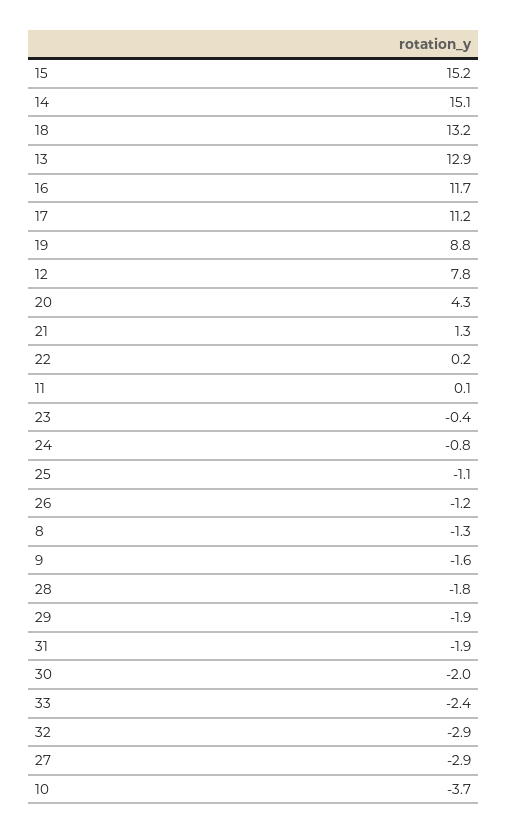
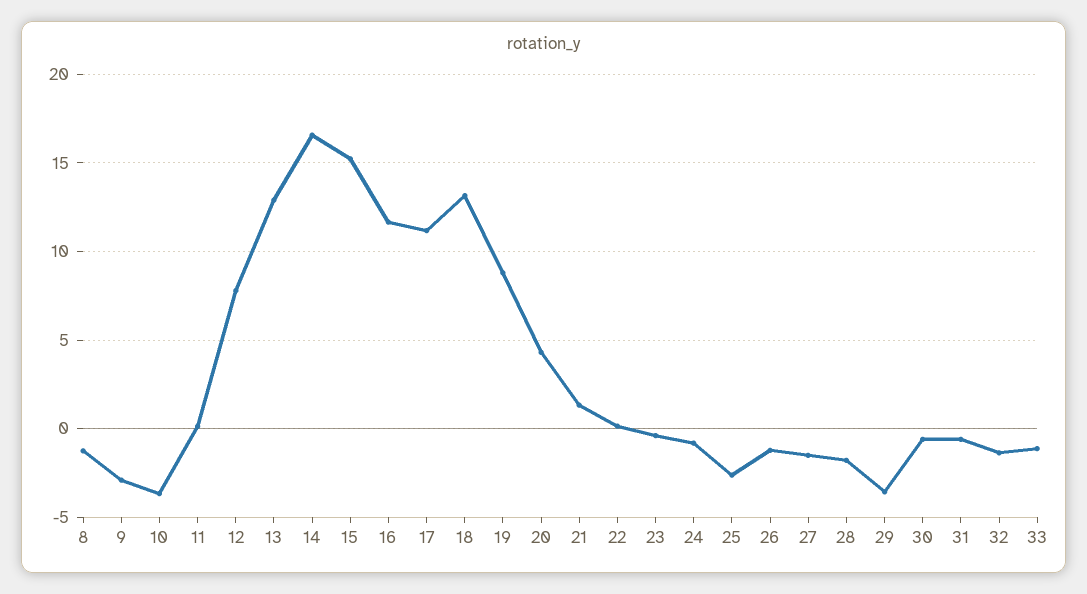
14: 15.1 -> 16.5
25: -1.1 -> -2.5
9: -1.6 -> -3
29: -1.9 -> -3.5
31: -1.9 -> -0.5
30: -2 -> -0.5
33: -2.4 -> -1
32: -2.9 -> -1.5
27: -2.9 -> -1.5

